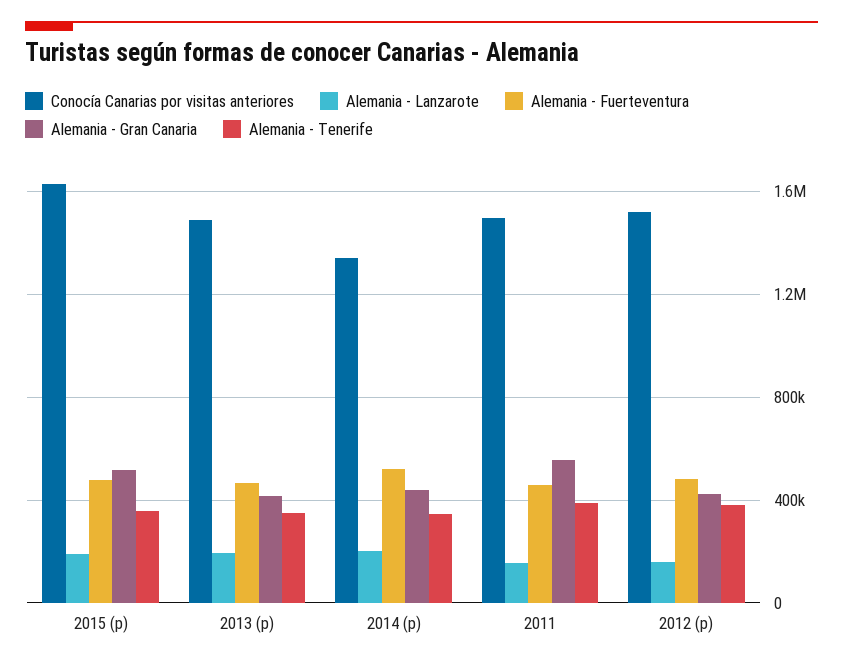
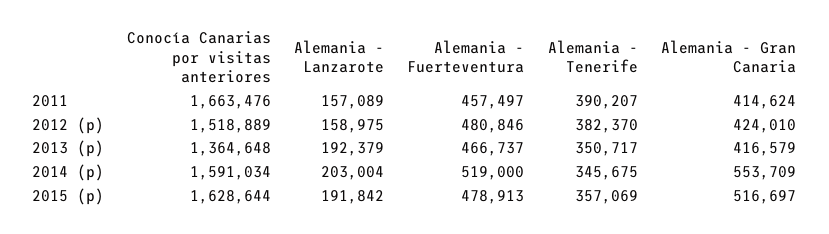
Conocía Canarias por visitas anteriores, 2013 (p): 1500000 -> 1364648
Conocía Canarias por visitas anteriores, 2014 (p): 1350000 -> 1591034
Alemania - Gran Canaria, 2014 (p): 450000 -> 553709
Conocía Canarias por visitas anteriores, 2011: 1500000 -> 1663476
Alemania - Gran Canaria, 2011: 550000 -> 414624

